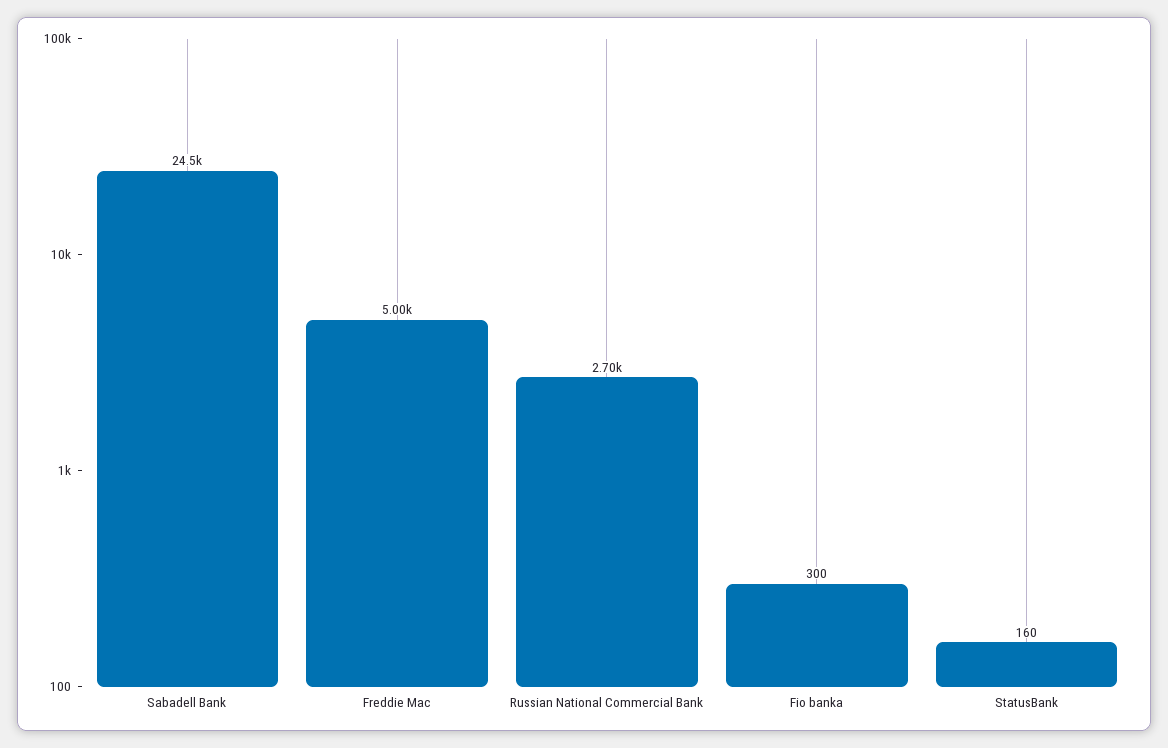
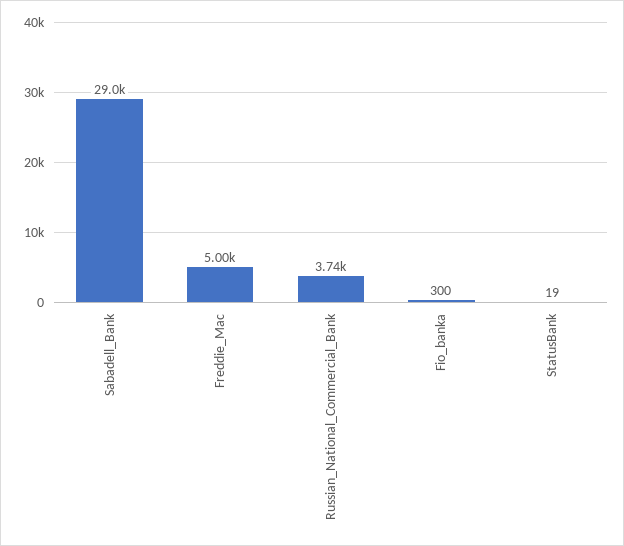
Sabadell Bank: 24500 -> 29000
Russian National Commercial Bank: 2700 -> 3740
StatusBank: 160 -> 19

